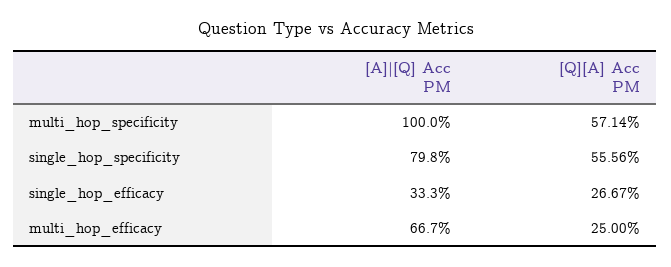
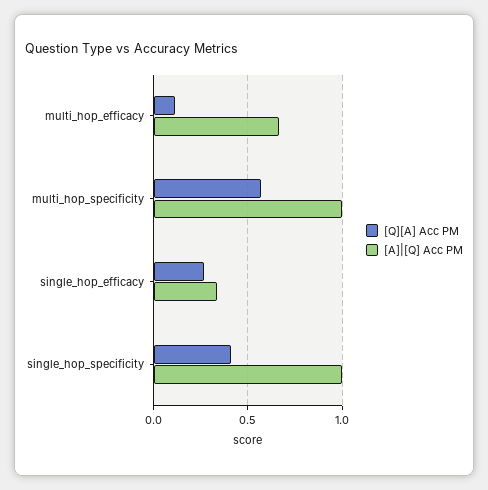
[A]|[Q] Acc PM, single_hop_specificity: 0.798 -> 1
[Q][A] Acc PM, single_hop_specificity: 0.5556 -> 0.4
[Q][A] Acc PM, multi_hop_efficacy: 0.25 -> 0.1

